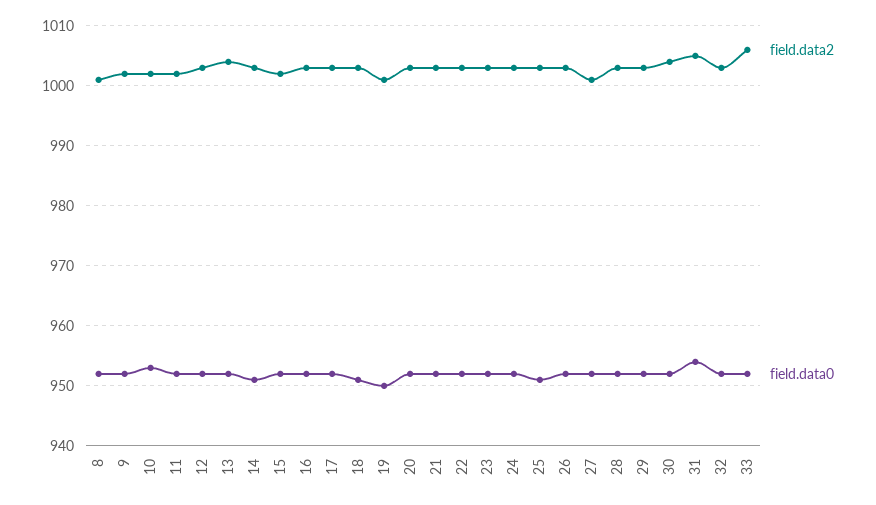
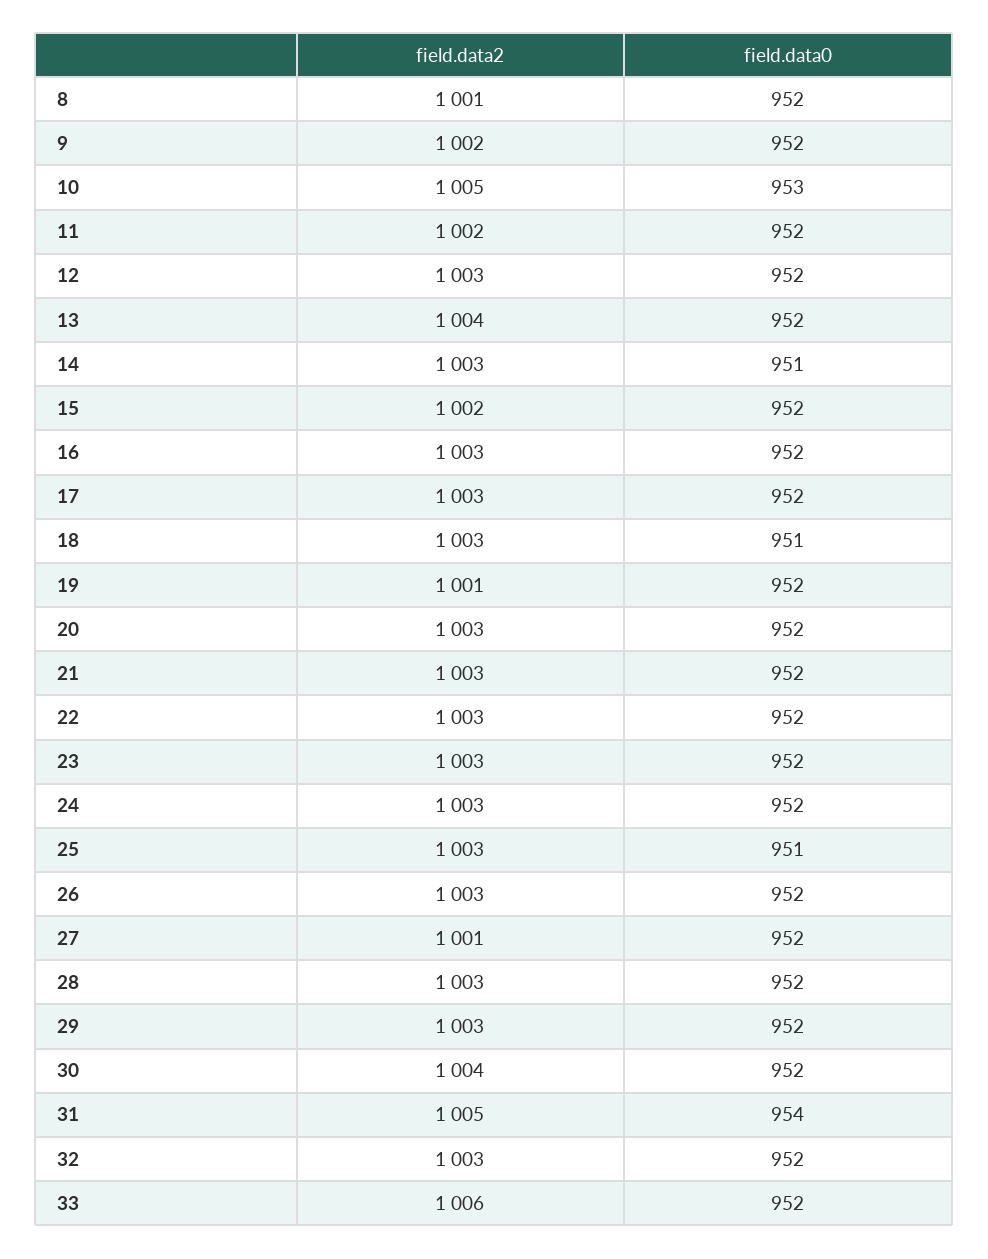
field.data2, 10: 1002 -> 1005
field.data0, 19: 950 -> 952

